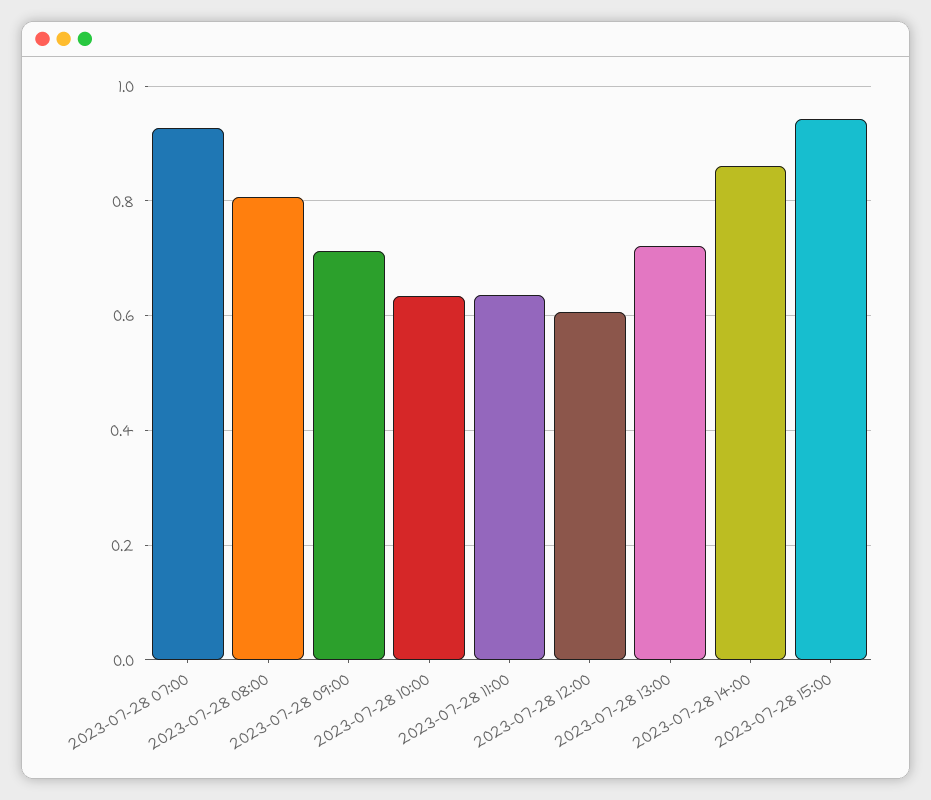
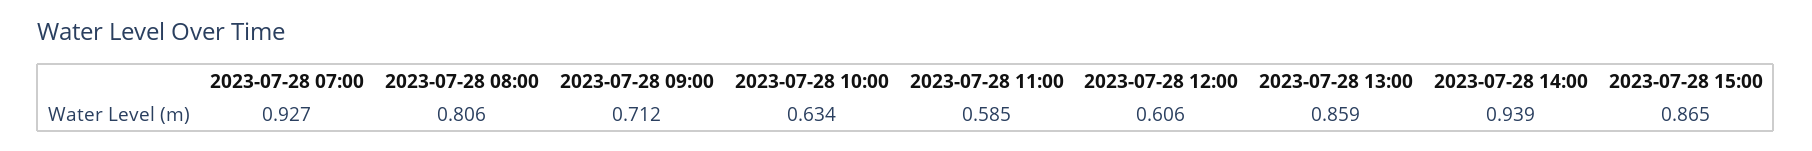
2023-07-28 11:00: 0.64 -> 0.585
2023-07-28 13:00: 0.72 -> 0.859
2023-07-28 14:00: 0.86 -> 0.939
2023-07-28 15:00: 0.94 -> 0.865

